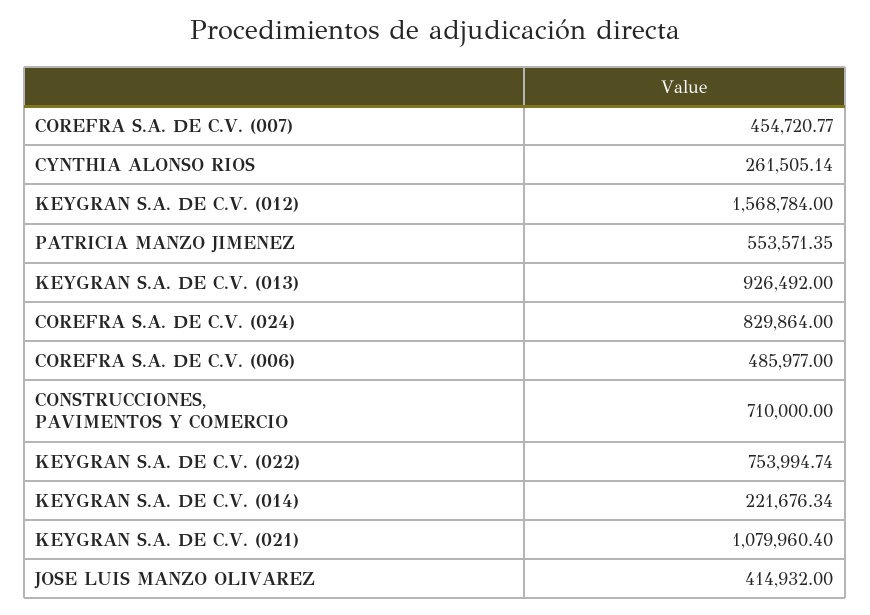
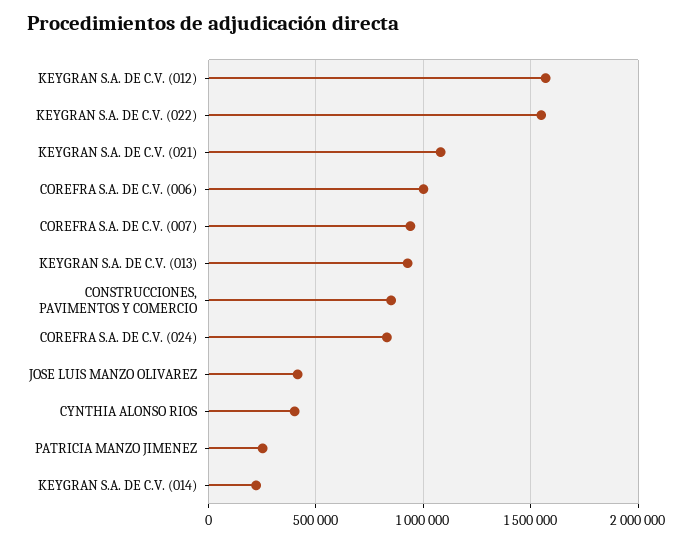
COREFRA S.A. DE C.V. (007): 454720.77 -> 950000
CYNTHIA ALONSO RIOS: 261505.14 -> 400000
PATRICIA MANZO JIMENEZ: 553571.35 -> 250000
COREFRA S.A. DE C.V. (006): 485977 -> 1000000
CONSTRUCCIONES, PAVIMENTOS Y COMERCIO: 710000 -> 850000
KEYGRAN S.A. DE C.V. (022): 753994.74 -> 1550000

